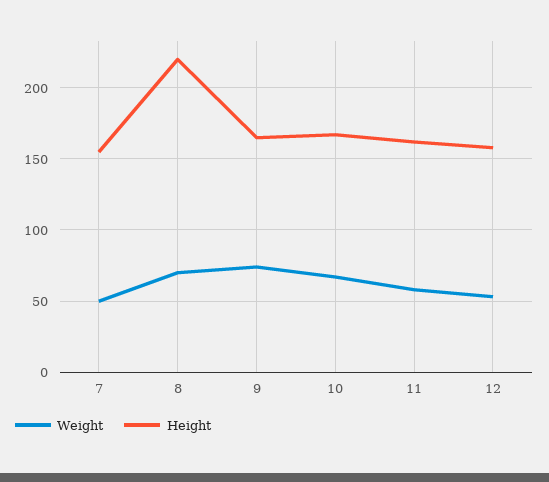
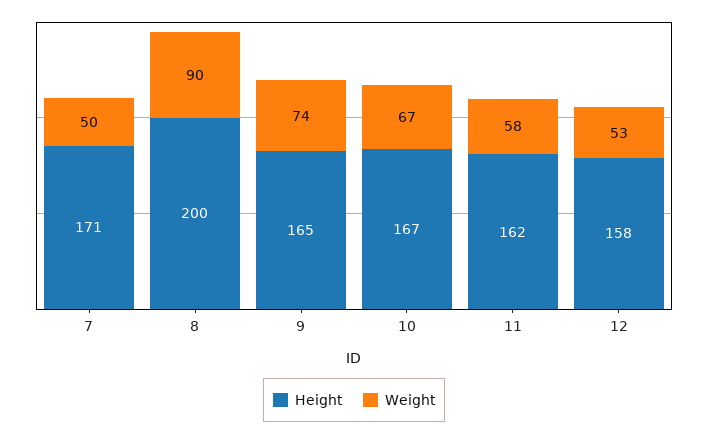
Height, 7: 155 -> 171
Weight, 8: 70 -> 90
Height, 8: 220 -> 200

